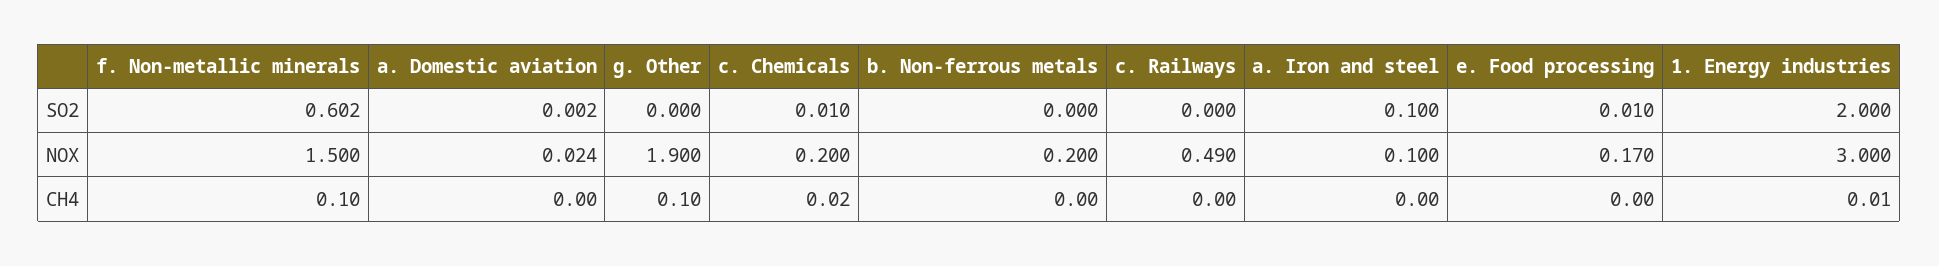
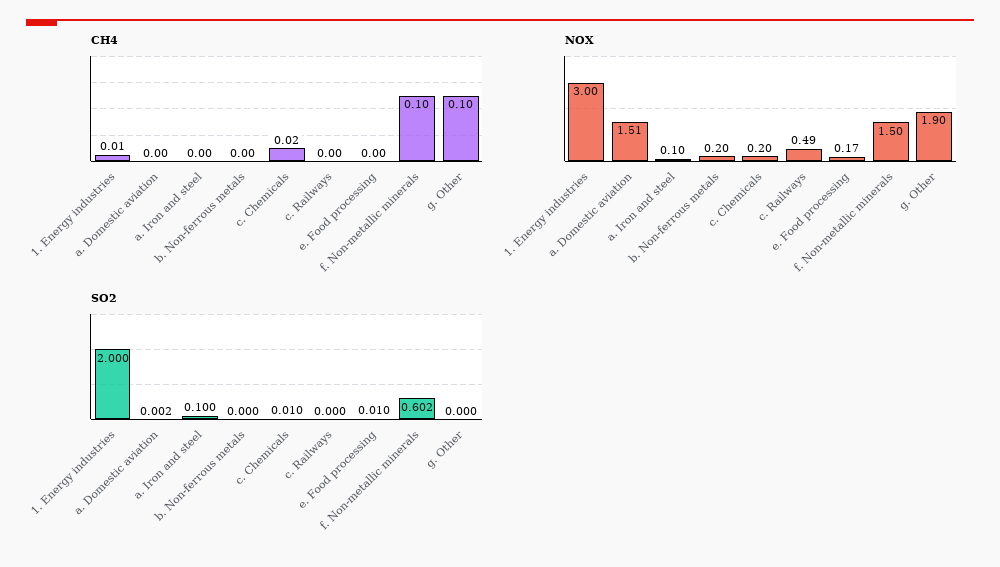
NOX, a. Domestic aviation: 0.024 -> 1.51

